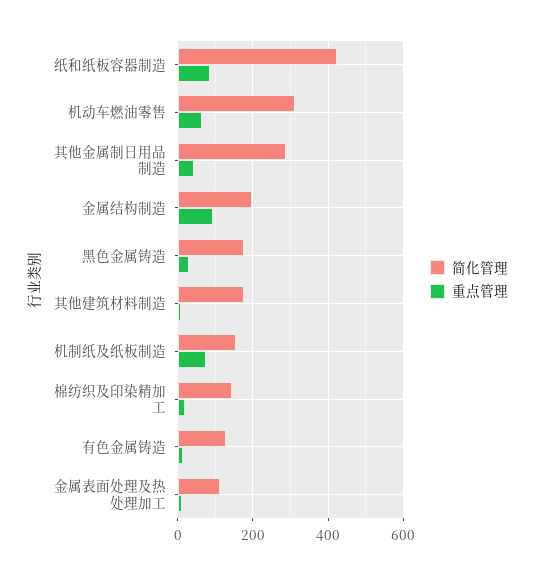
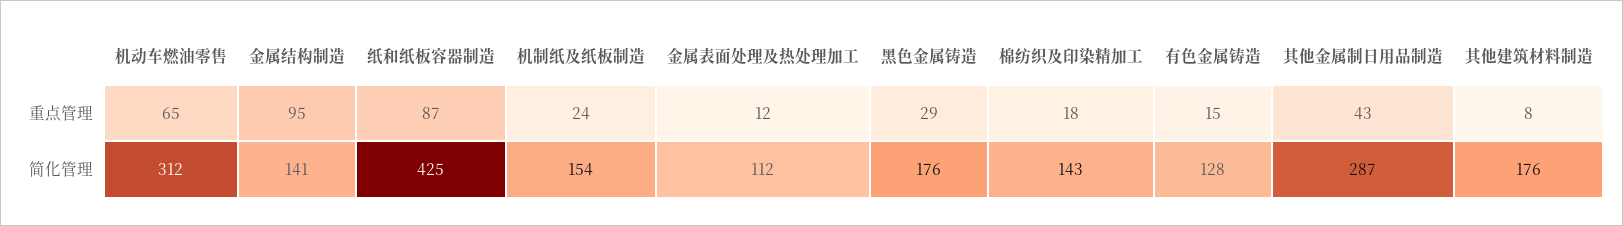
简化管理, 金属结构制造: 200 -> 141
重点管理, 机制纸及纸板制造: 80 -> 24

